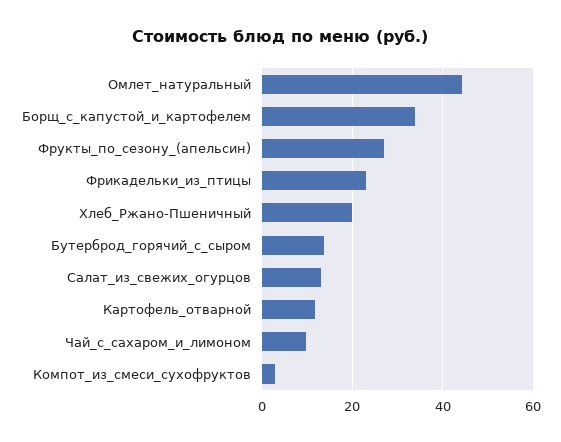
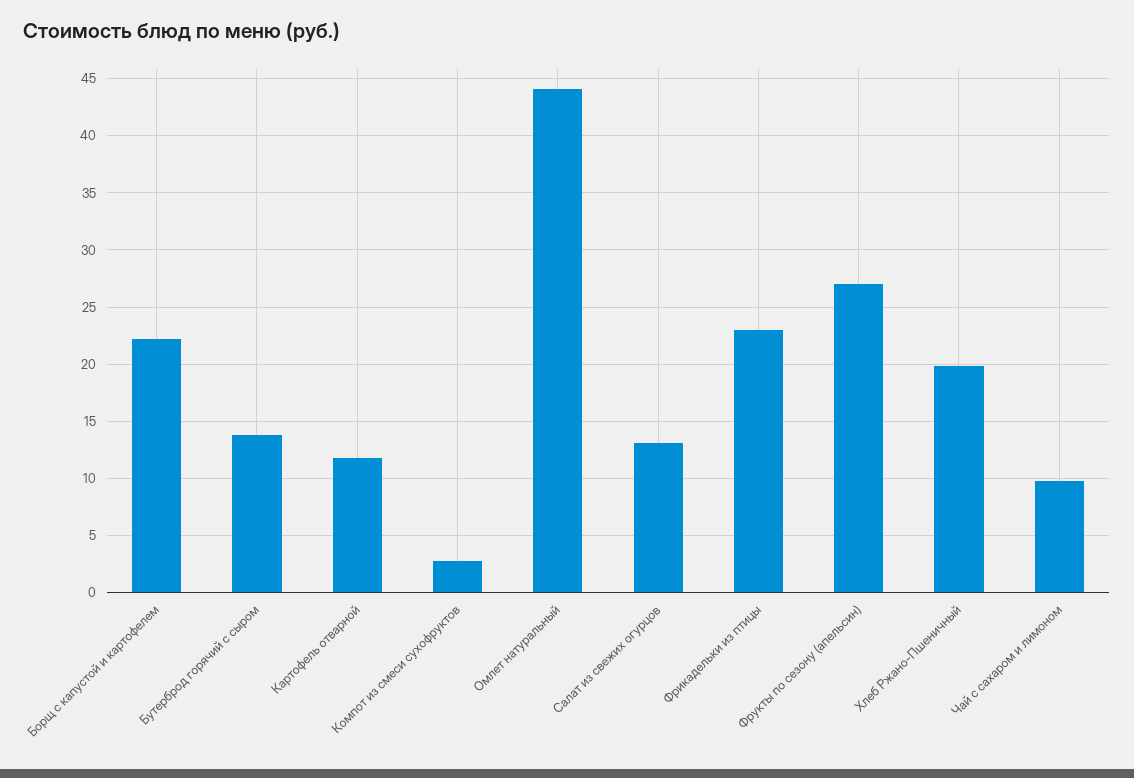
Борщ_с_капустой_и_картофелем: 34 -> 22

